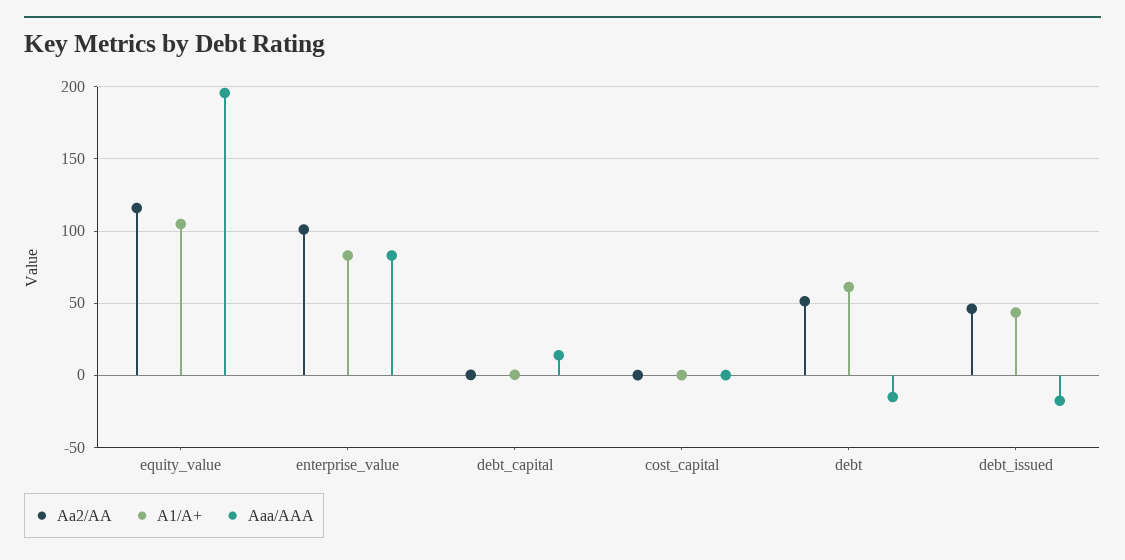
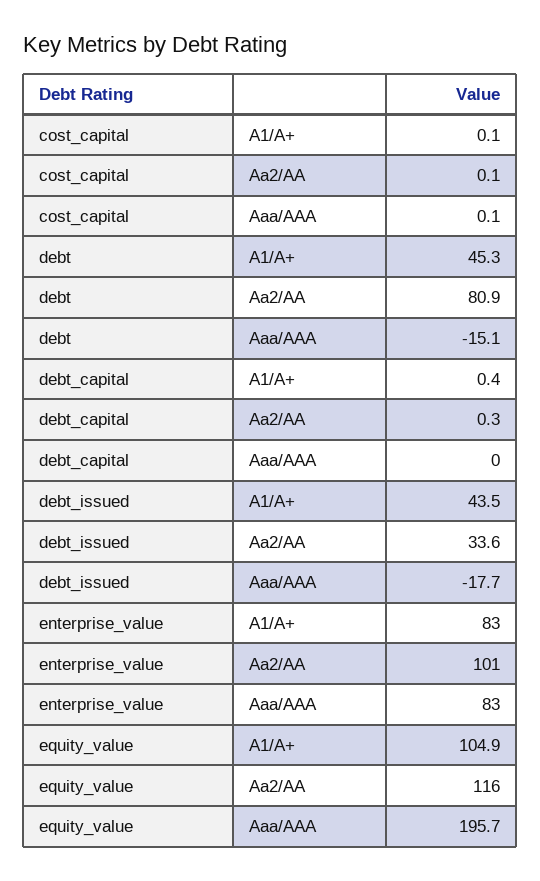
Aaa/AAA, debt_capital: 15 -> 0
Aa2/AA, debt: 50 -> 80.9
A1/A+, debt: 60 -> 45.3
Aa2/AA, debt_issued: 45 -> 33.6

